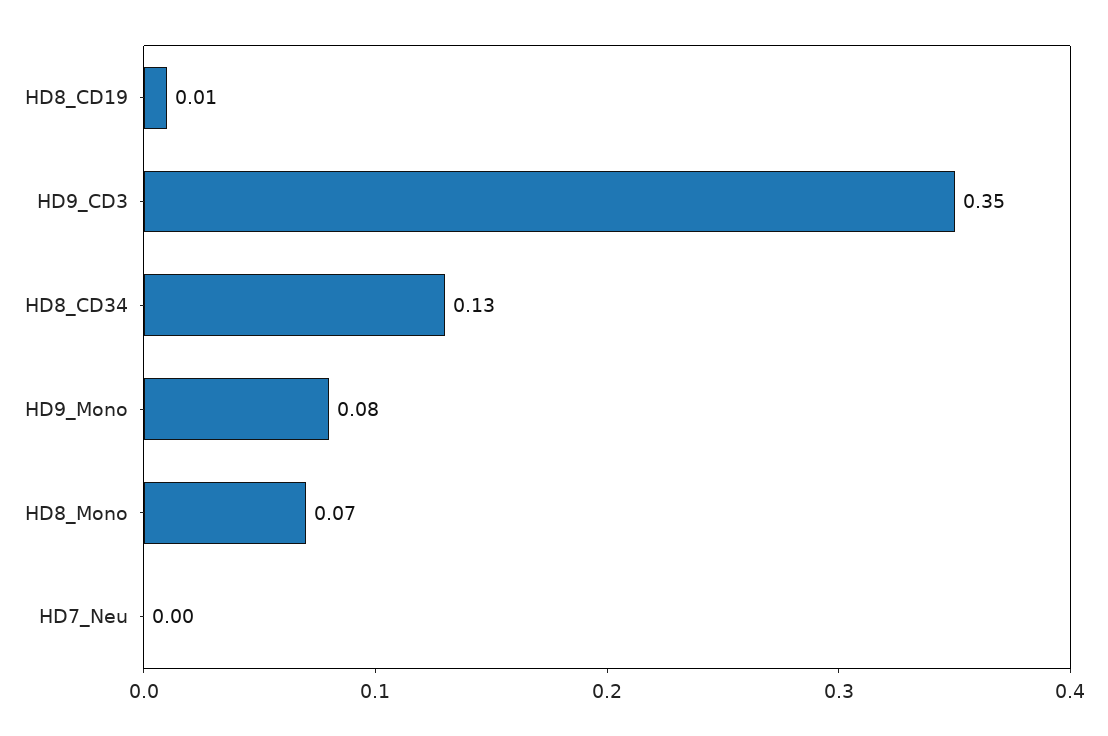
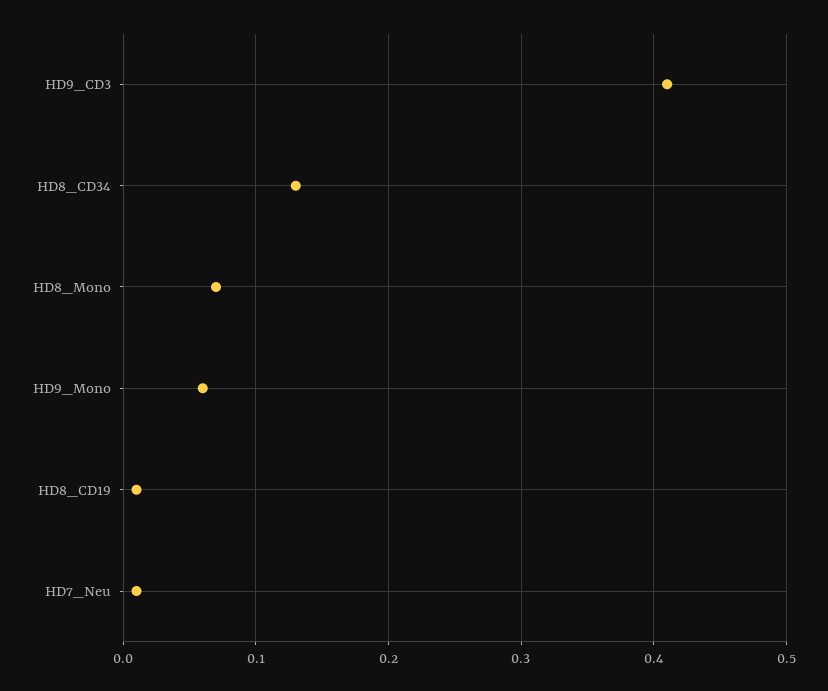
HD9_CD3: 0.35 -> 0.41
HD9_Mono: 0.08 -> 0.06
HD7_Neu: 0 -> 0.01

